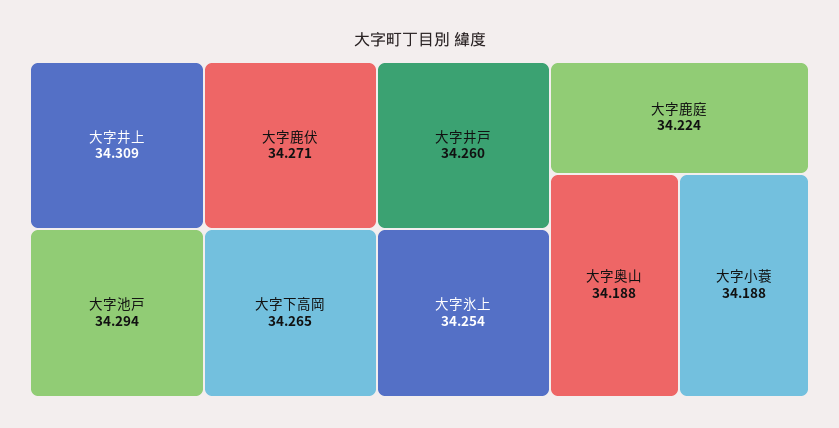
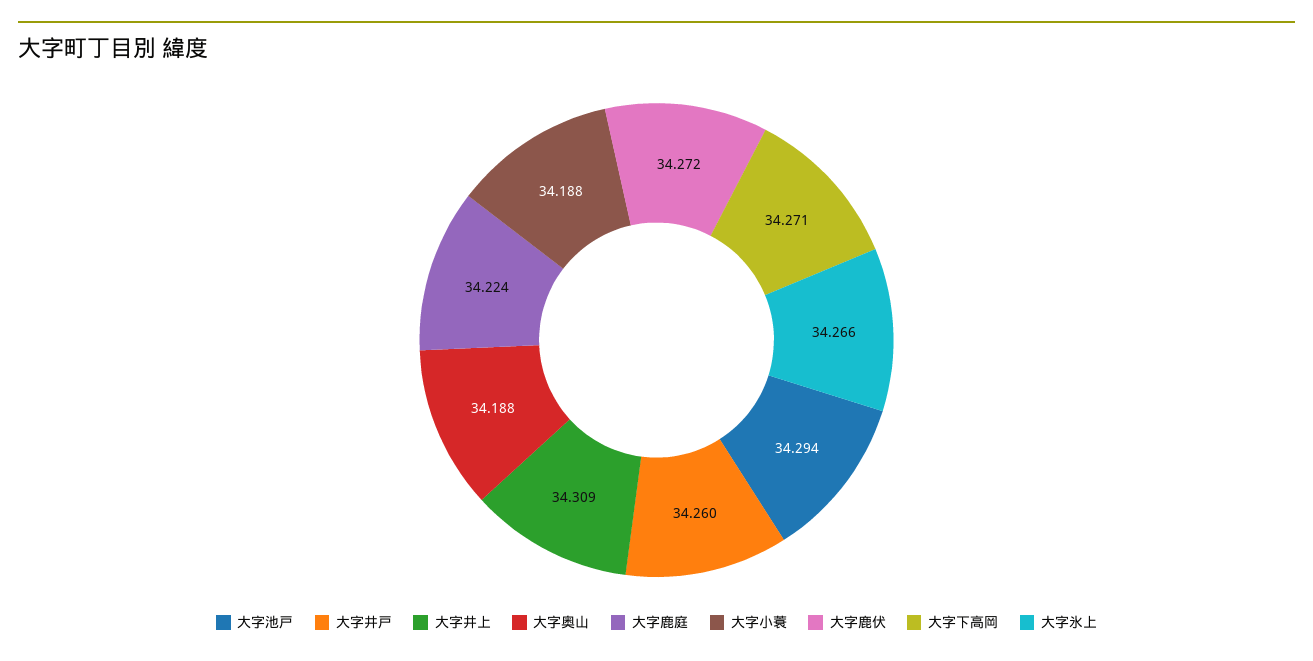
大字鹿伏: 34.271 -> 34.272
大字下高岡: 34.265 -> 34.271
大字氷上: 34.254 -> 34.266

